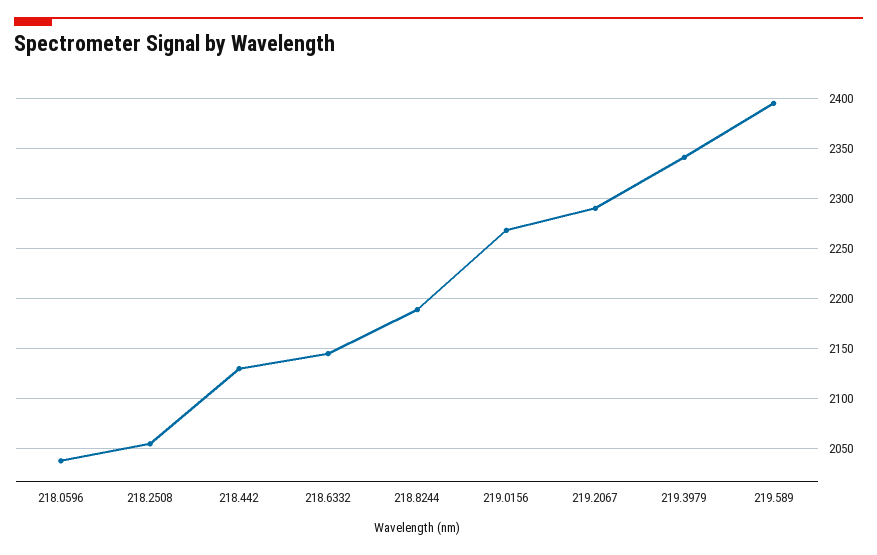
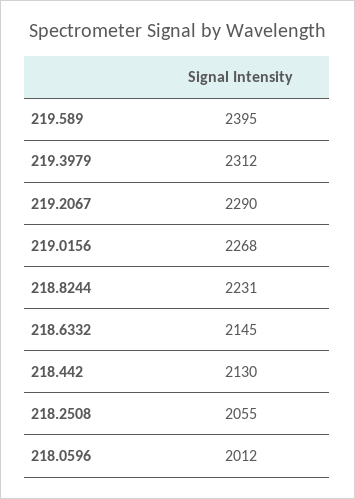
218.0596: 2040 -> 2012
218.8244: 2190 -> 2231
219.3979: 2340 -> 2312

